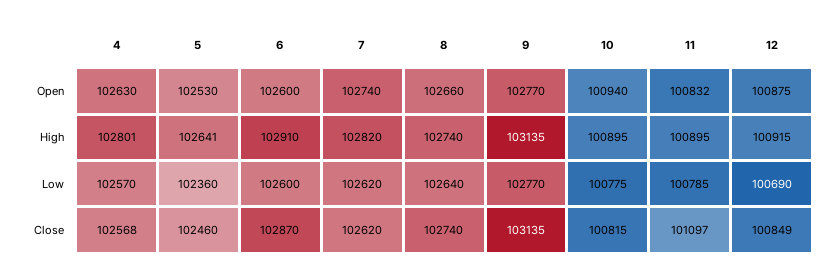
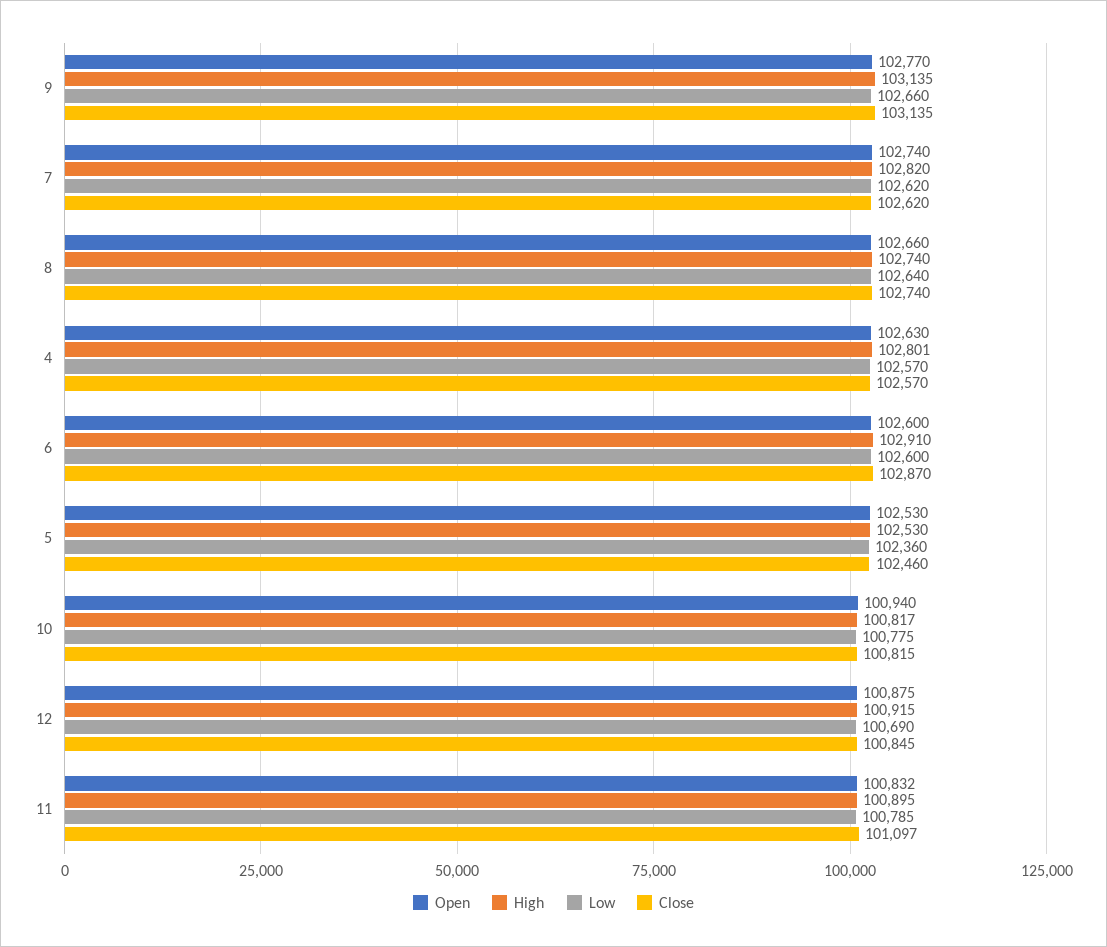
High, 5: 102641 -> 102530
High, 10: 100895 -> 100817
Low, 9: 102770 -> 102660
Close, 4: 102568 -> 102570
Close, 12: 100849 -> 100845

